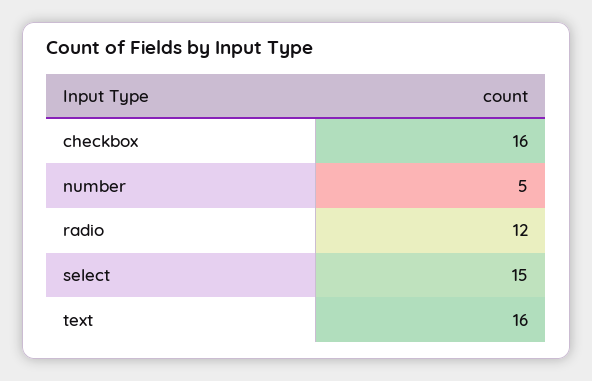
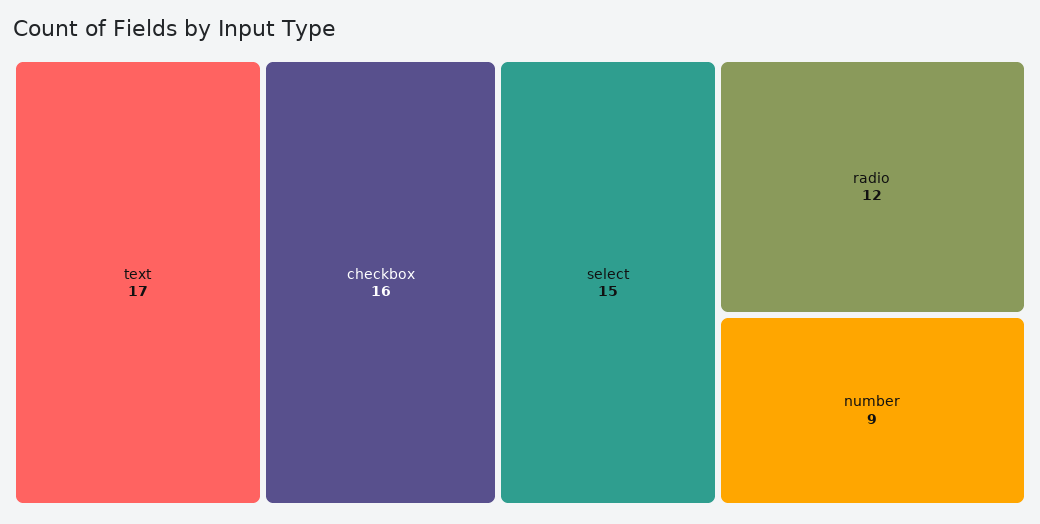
number: 5 -> 9
text: 16 -> 17

